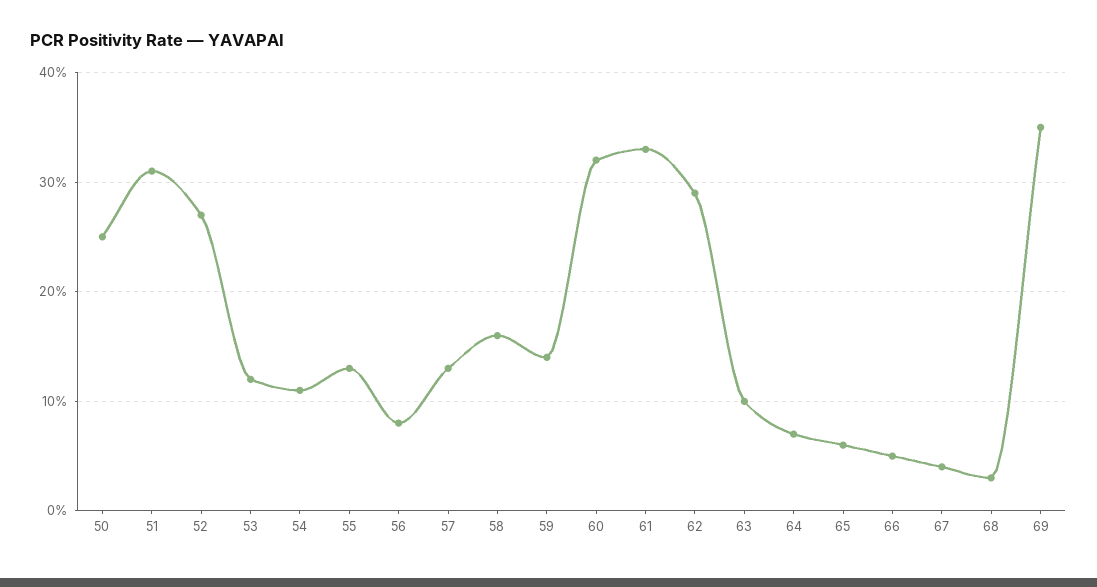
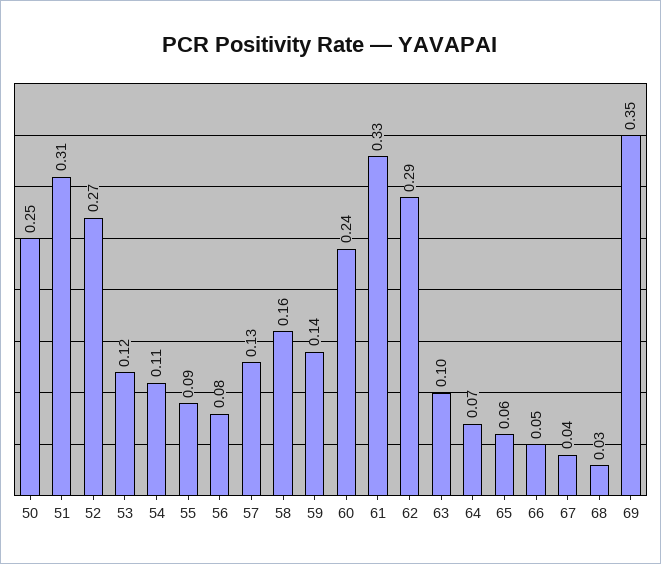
55: 0.13 -> 0.09
60: 0.32 -> 0.24

